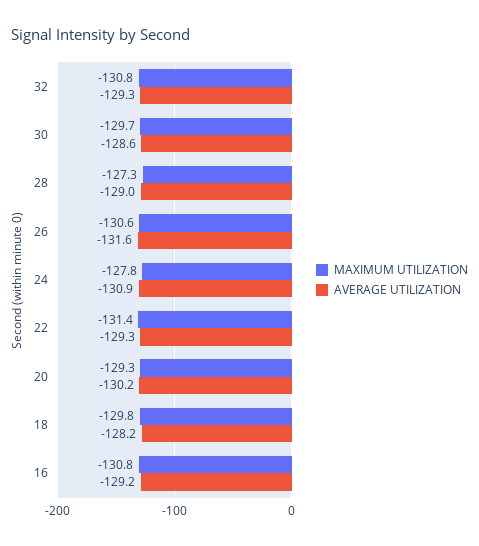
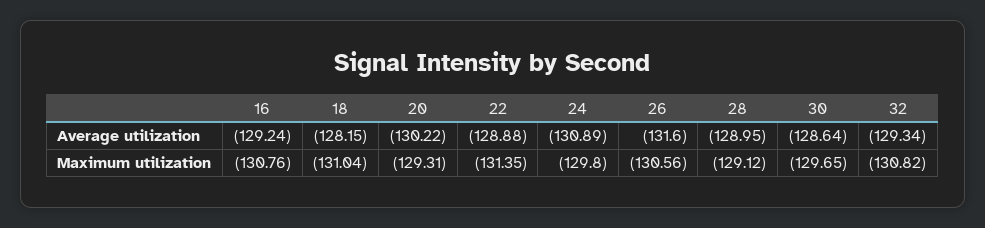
MAXIMUM UTILIZATION, 28: -127.3 -> -129.12
MAXIMUM UTILIZATION, 24: -127.8 -> -129.8
AVERAGE UTILIZATION, 22: -129.3 -> -128.88
MAXIMUM UTILIZATION, 18: -129.8 -> -131.04

